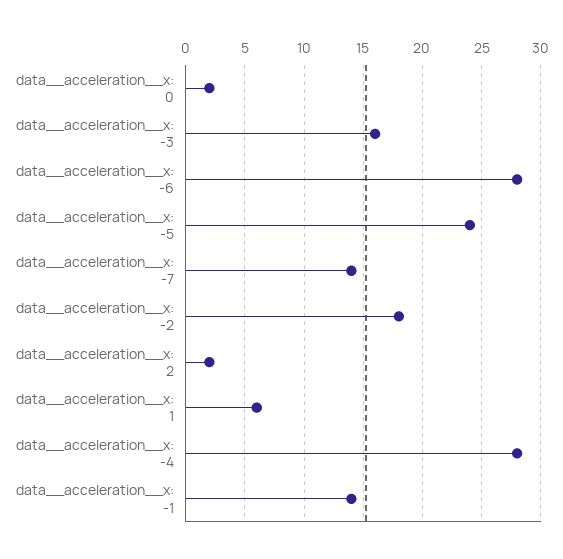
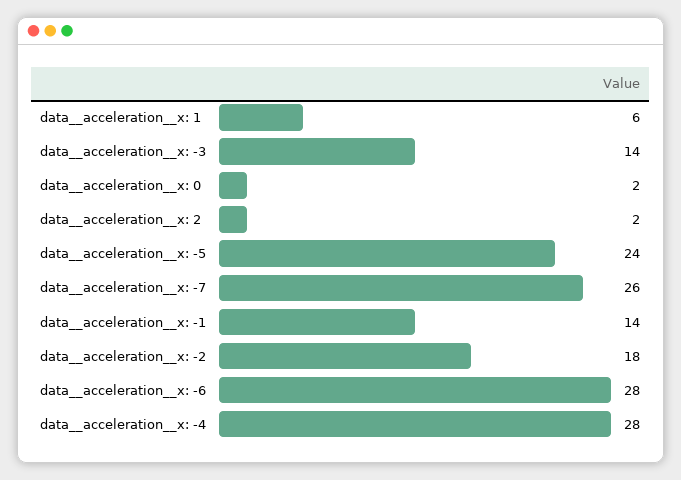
data__acceleration__x: -3: 16 -> 14
data__acceleration__x: -7: 14 -> 26

